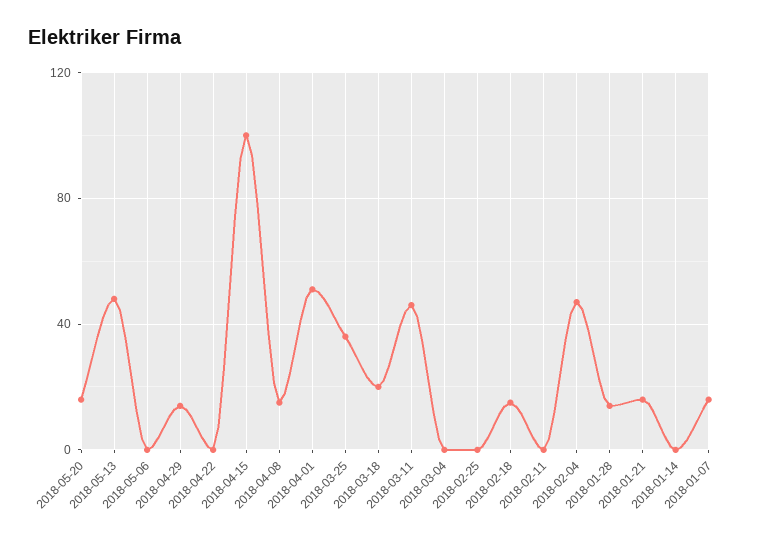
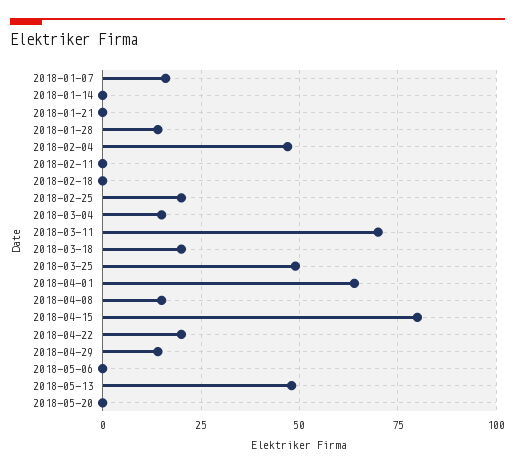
2018-05-20: 15 -> 0
2018-04-22: 0 -> 20
2018-04-15: 100 -> 80
2018-04-01: 50 -> 65
2018-03-25: 35 -> 50
2018-03-11: 45 -> 70
2018-03-04: 0 -> 15
2018-02-25: 0 -> 20
2018-02-18: 15 -> 0
2018-01-21: 15 -> 0

